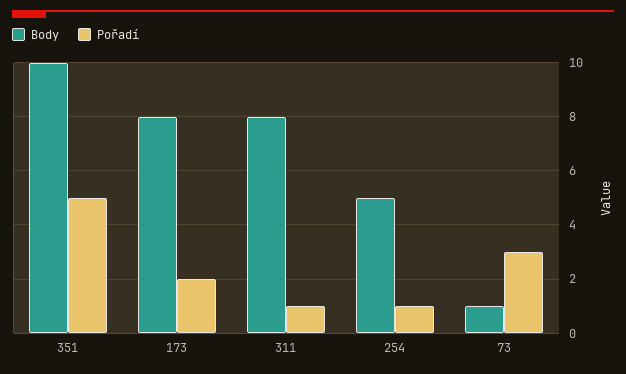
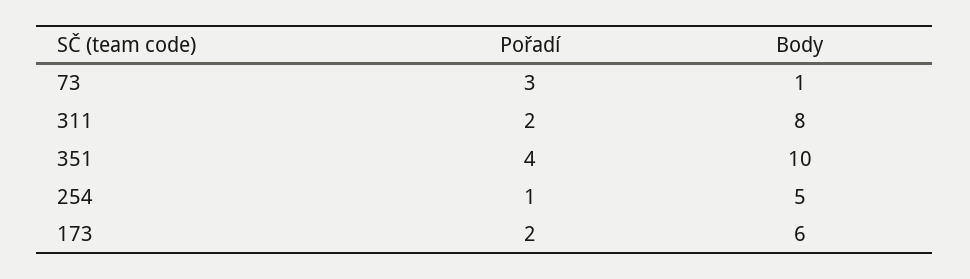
Pořadí, 351: 5 -> 4
Body, 173: 8 -> 6
Pořadí, 311: 1 -> 2

